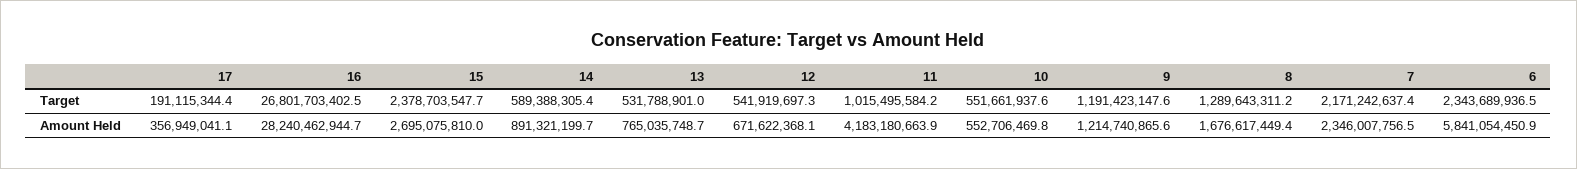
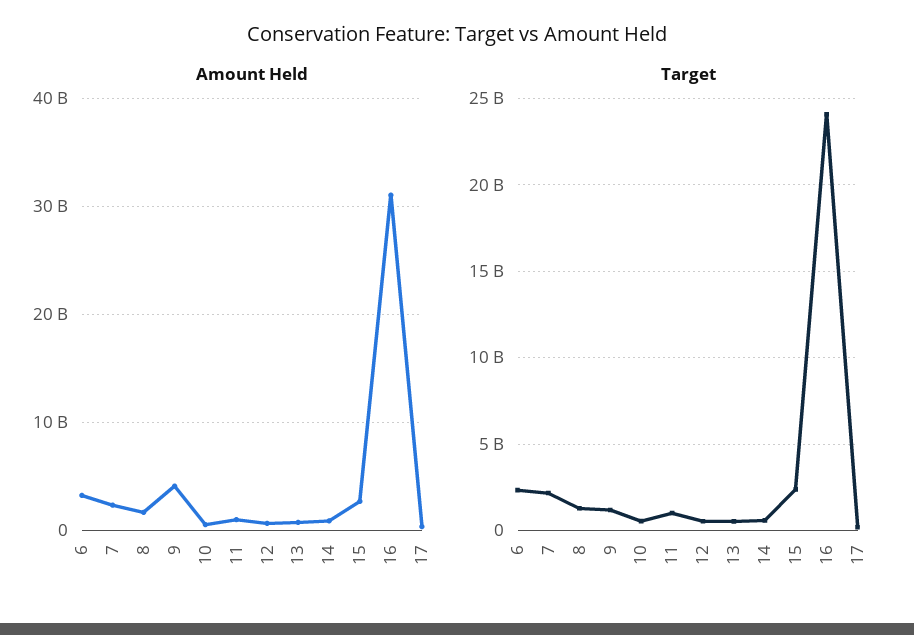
Target, 16: 26801703402.5 -> 24000000000
Amount Held, 16: 28240462944.7 -> 31000000000
Amount Held, 11: 4183180663.9 -> 1000000000
Amount Held, 9: 1214740865.6 -> 4000000000
Amount Held, 6: 5841054450.9 -> 3000000000

